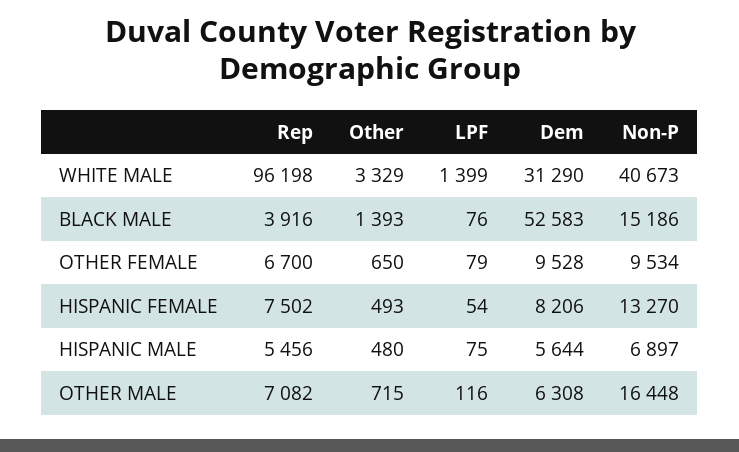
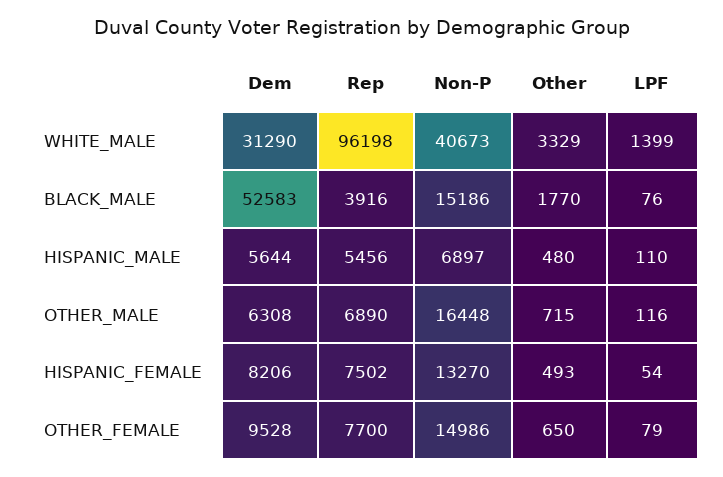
Other, BLACK MALE: 1393 -> 1770
Rep, OTHER FEMALE: 6700 -> 7700
Non-P, OTHER FEMALE: 9534 -> 14986
LPF, HISPANIC MALE: 75 -> 110
Rep, OTHER MALE: 7082 -> 6890

